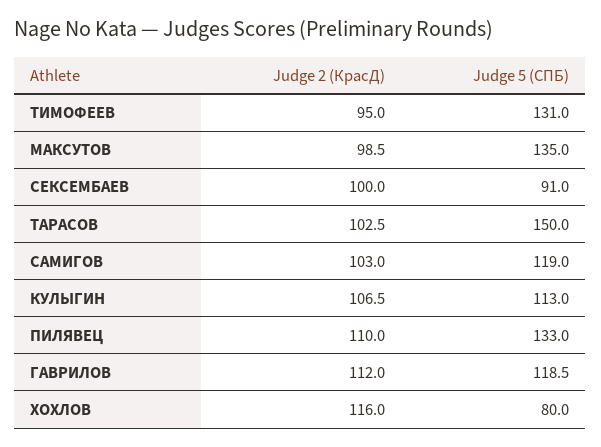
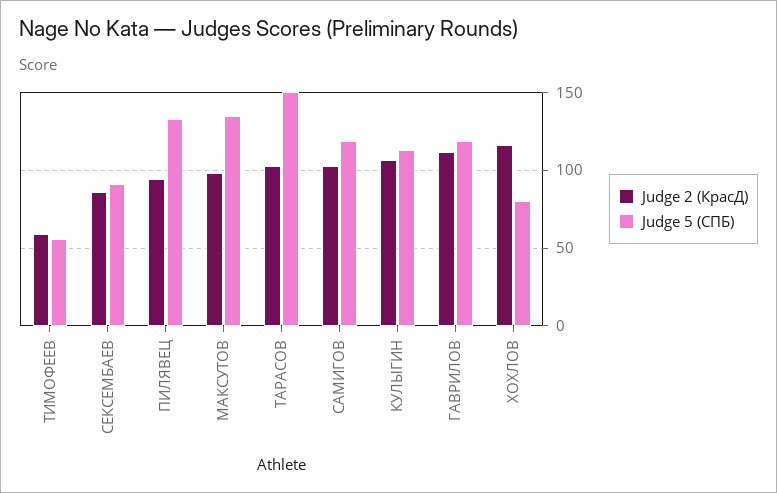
Judge 2 (КрасД), ТИМОФЕЕВ: 95 -> 60
Judge 5 (СПБ), ТИМОФЕЕВ: 131 -> 55
Judge 2 (КрасД), СЕКСЕМБАЕВ: 100 -> 85
Judge 2 (КрасД), ПИЛЯВЕЦ: 110 -> 95

